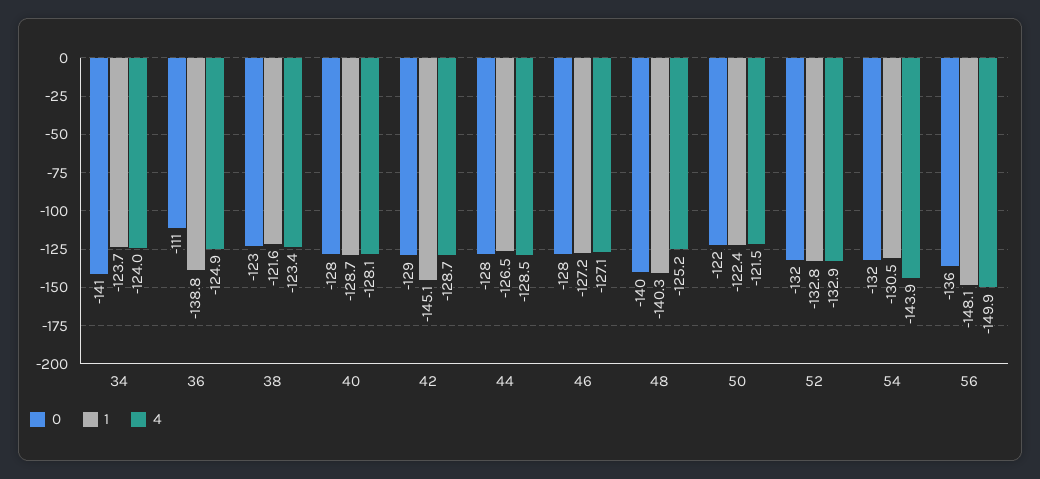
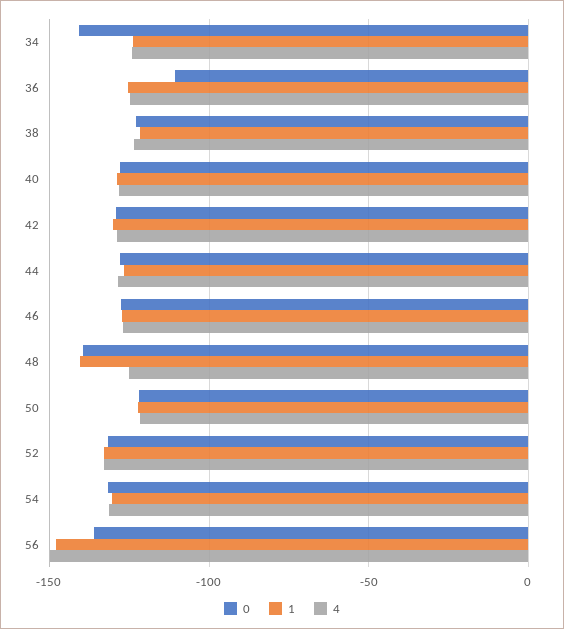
1, 36: -138.8 -> -125
1, 42: -145.1 -> -130
4, 54: -143.9 -> -130

